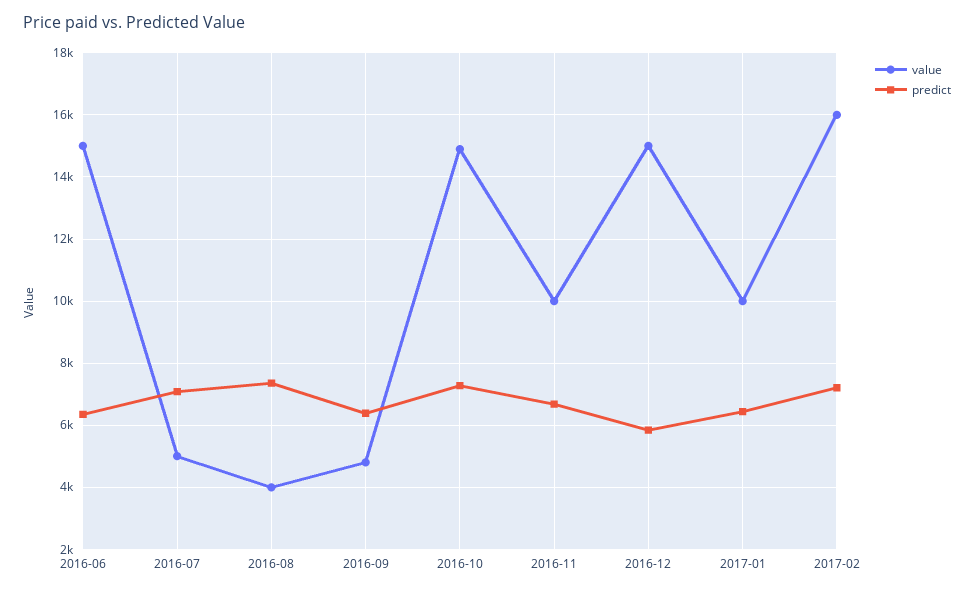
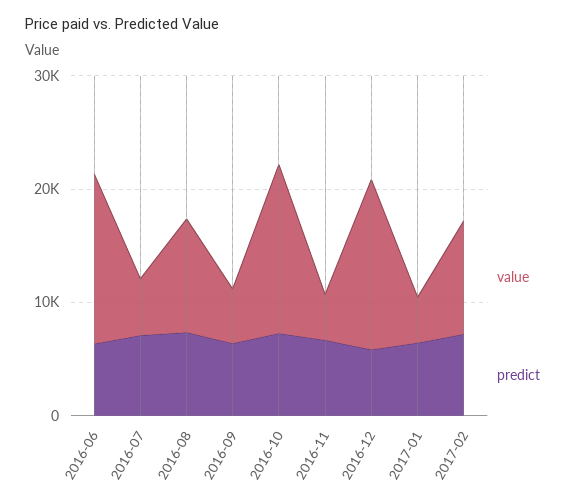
value, 2016-08: 4000 -> 10000
value, 2016-11: 10000 -> 4000
value, 2017-01: 10000 -> 4000
value, 2017-02: 16000 -> 10000

